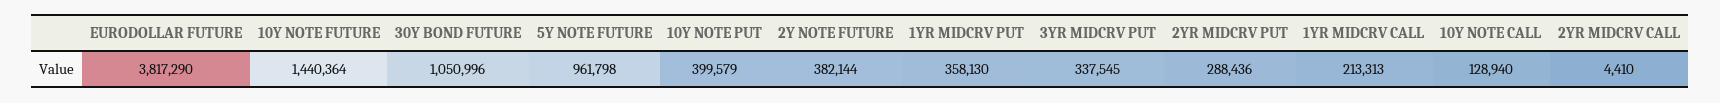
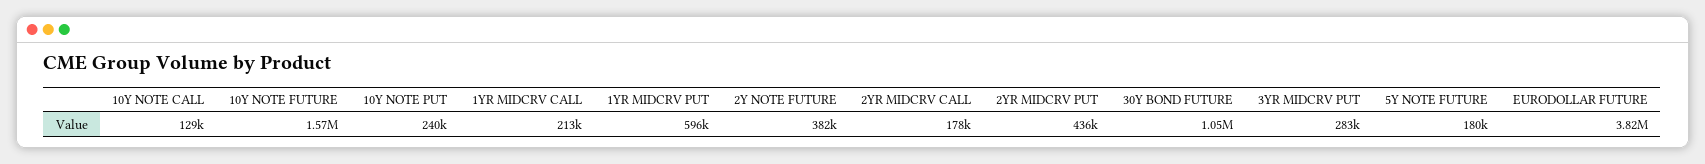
10Y NOTE FUTURE: 1440364 -> 1570000
5Y NOTE FUTURE: 961798 -> 180000
10Y NOTE PUT: 399579 -> 240000
1YR MIDCRV PUT: 358130 -> 596000
3YR MIDCRV PUT: 337545 -> 283000
2YR MIDCRV PUT: 288436 -> 436000
2YR MIDCRV CALL: 4410 -> 178000

